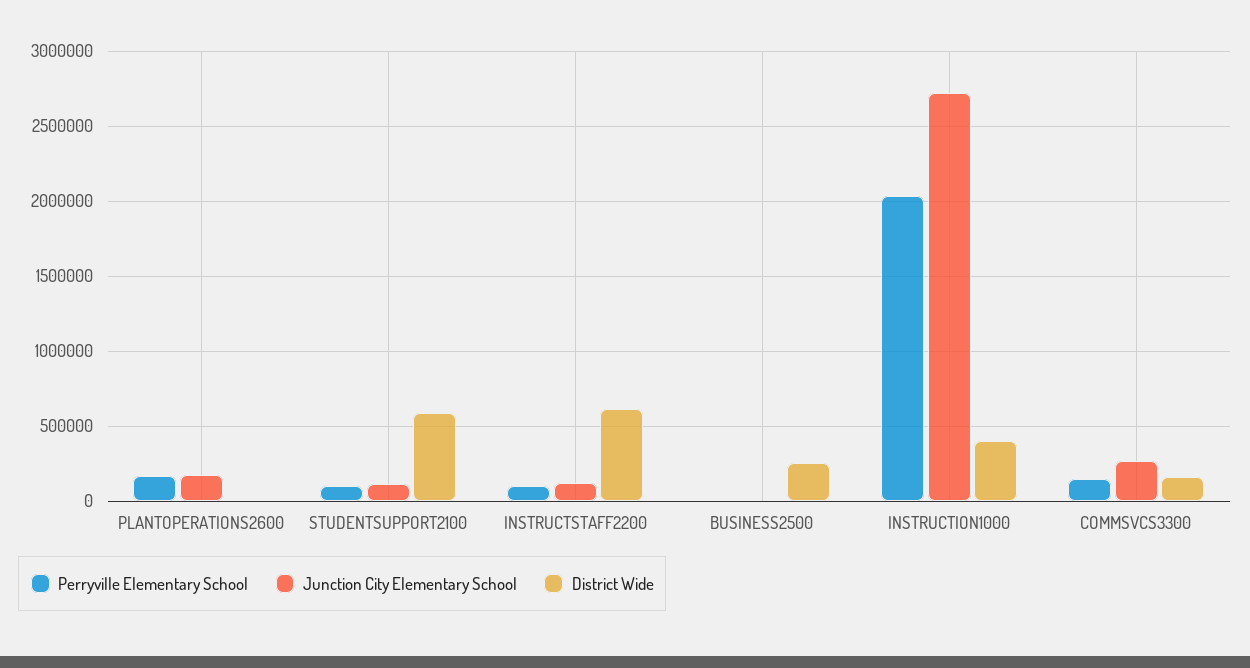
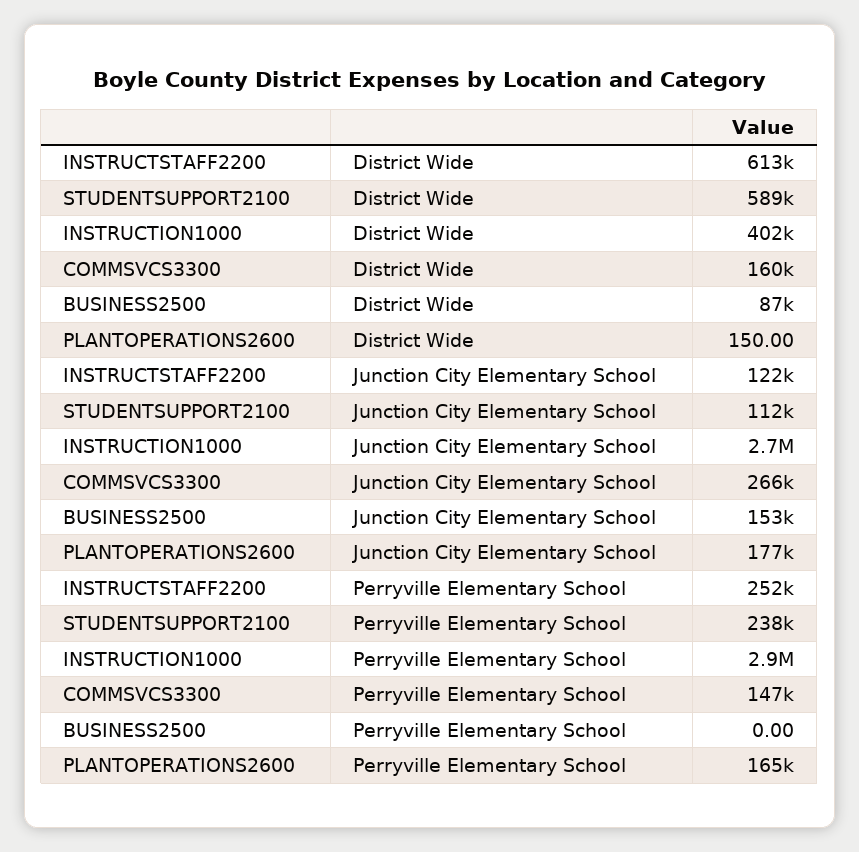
Perryville Elementary School, STUDENTSUPPORT2100: 100000 -> 238000
Perryville Elementary School, INSTRUCTSTAFF2200: 100000 -> 252000
Junction City Elementary School, BUSINESS2500: 0 -> 153000
District Wide, BUSINESS2500: 250000 -> 87000
Perryville Elementary School, INSTRUCTION1000: 2050000 -> 2900000

